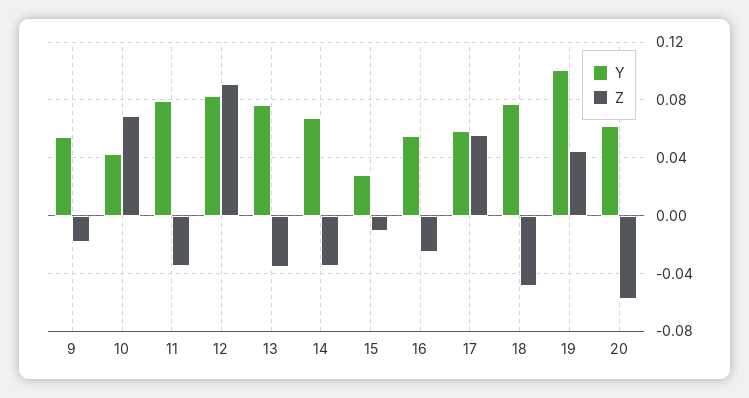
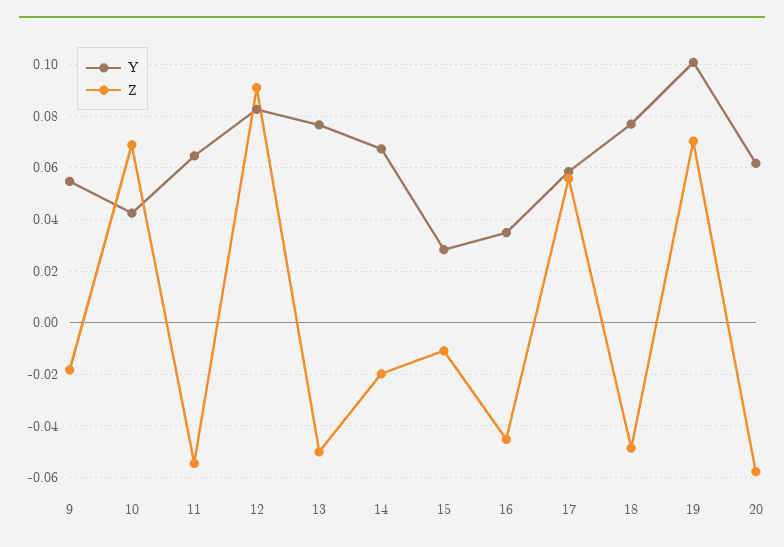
Y, 11: 0.08 -> 0.065
Z, 11: -0.035 -> -0.055
Z, 13: -0.035 -> -0.05
Z, 14: -0.035 -> -0.02
Y, 16: 0.055 -> 0.035
Z, 16: -0.025 -> -0.045
Z, 19: 0.045 -> 0.07

